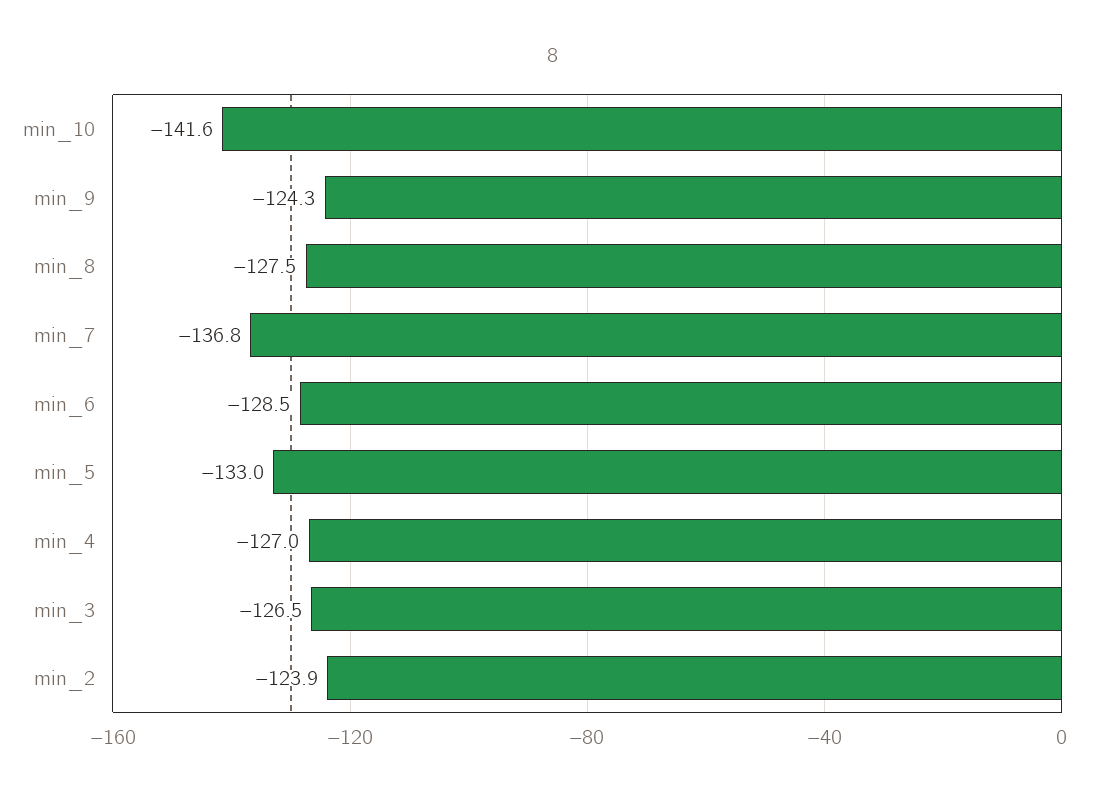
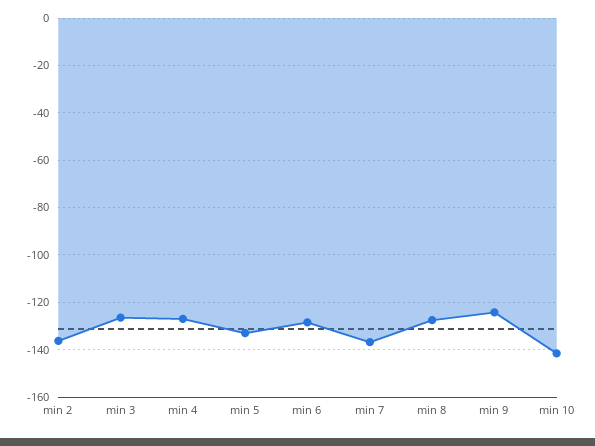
min_2: -123.9 -> -135

